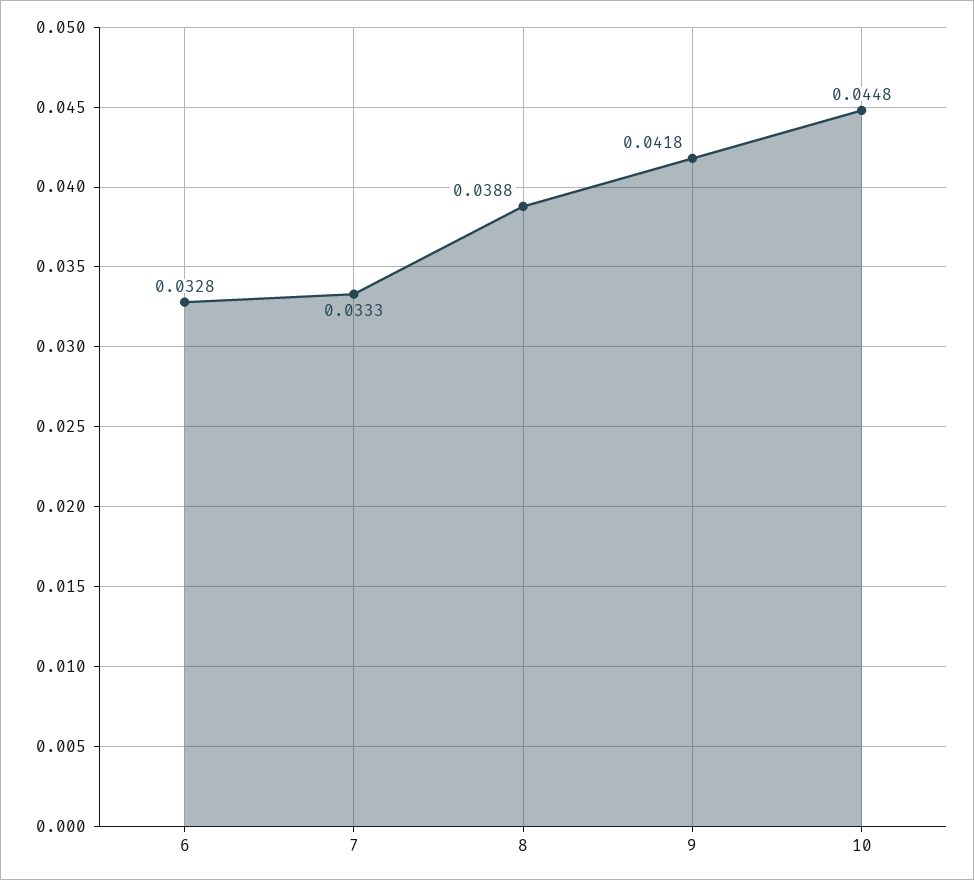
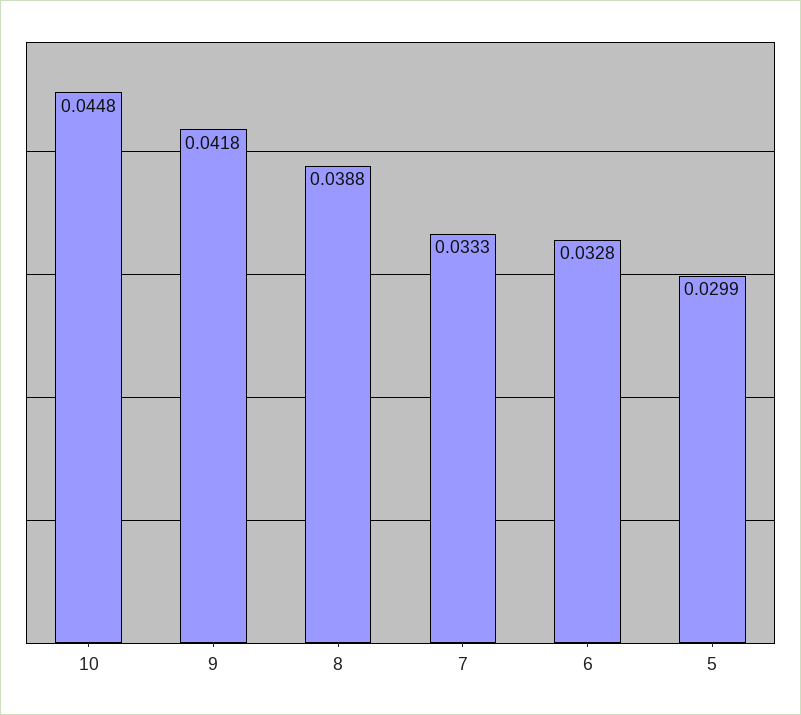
5: none -> 0.0299

